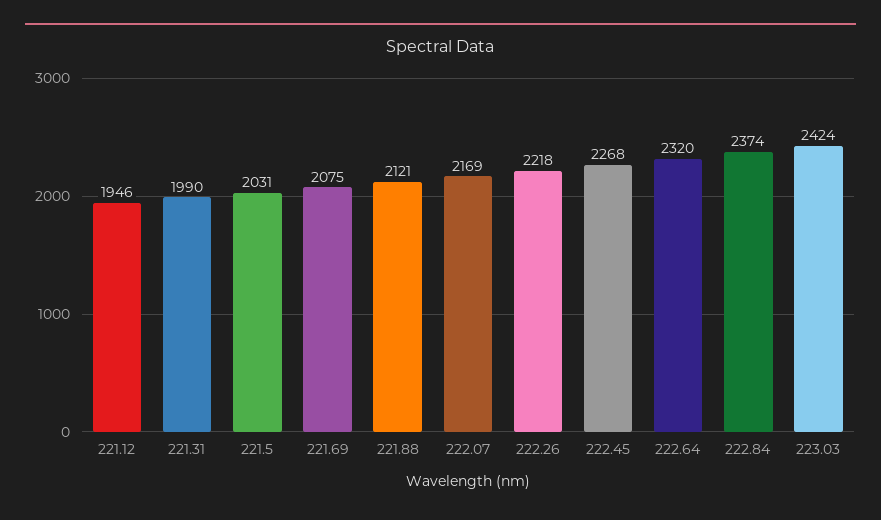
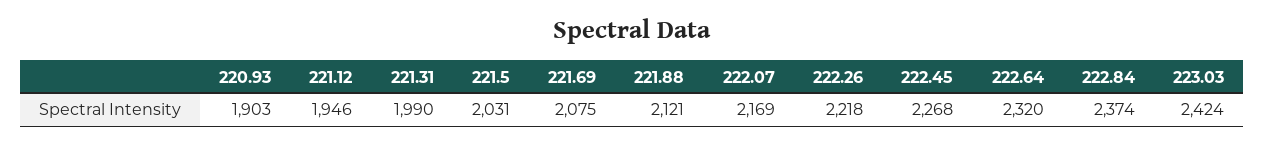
220.93: none -> 1903

